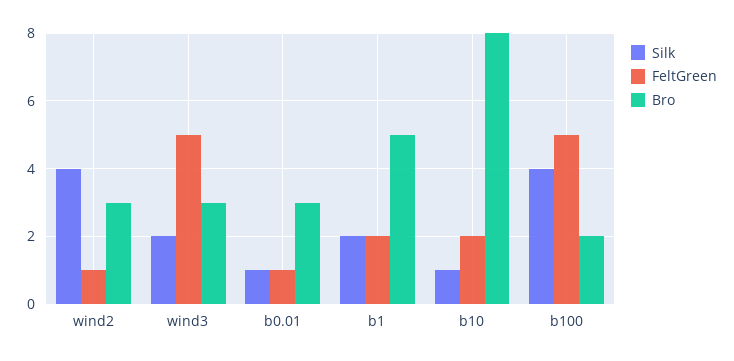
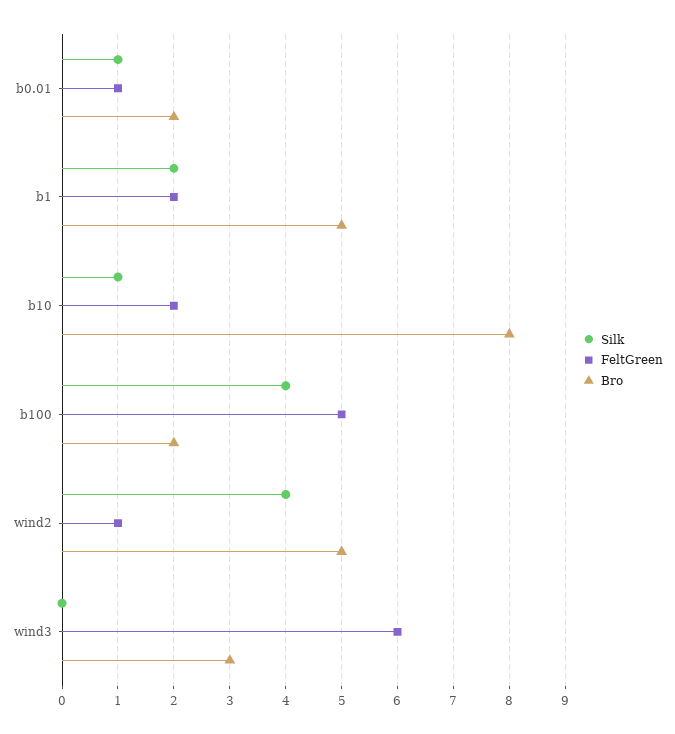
Bro, wind2: 3 -> 5
Silk, wind3: 2 -> 0
FeltGreen, wind3: 5 -> 6
Bro, b0.01: 3 -> 2

